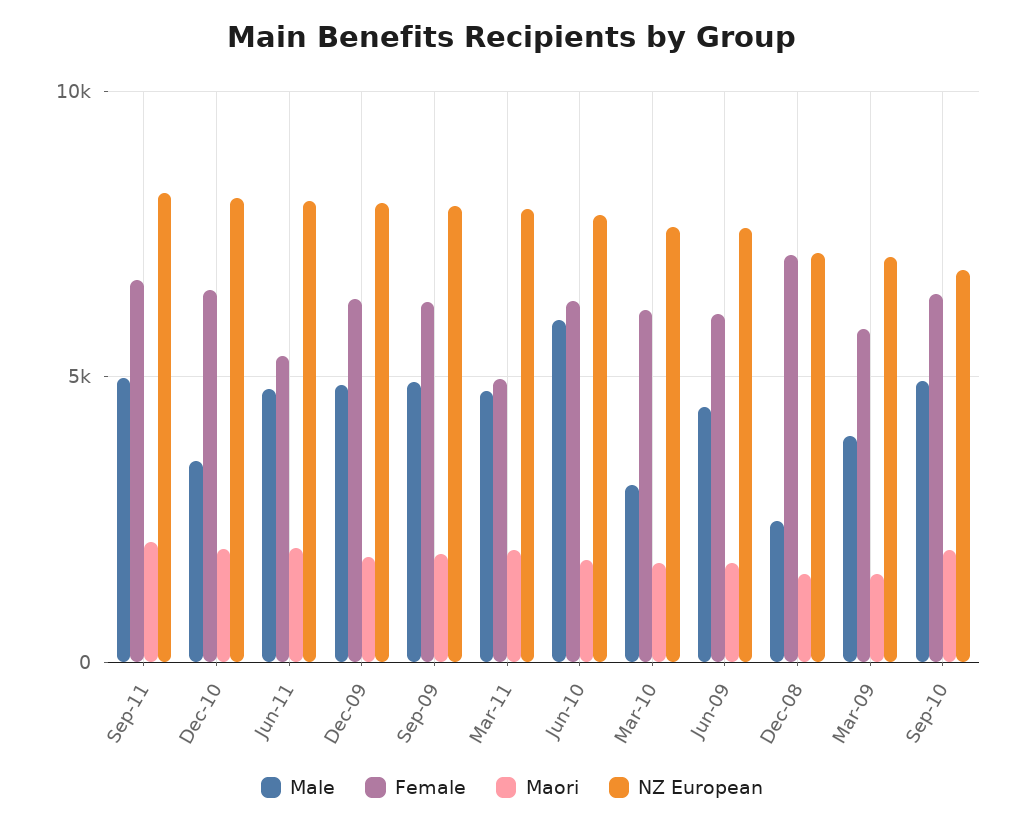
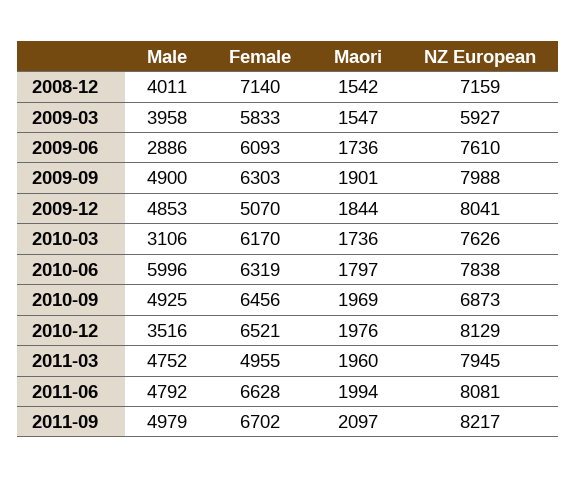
Female, Jun-11: 5500 -> 6628
Female, Dec-09: 6500 -> 5070
Male, Jun-09: 4500 -> 2886
Male, Dec-08: 2500 -> 4011
NZ European, Mar-09: 7000 -> 5927

